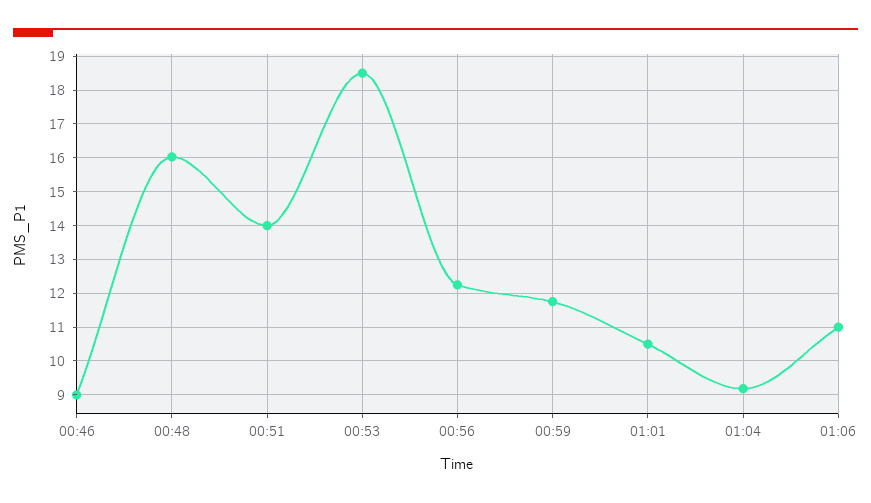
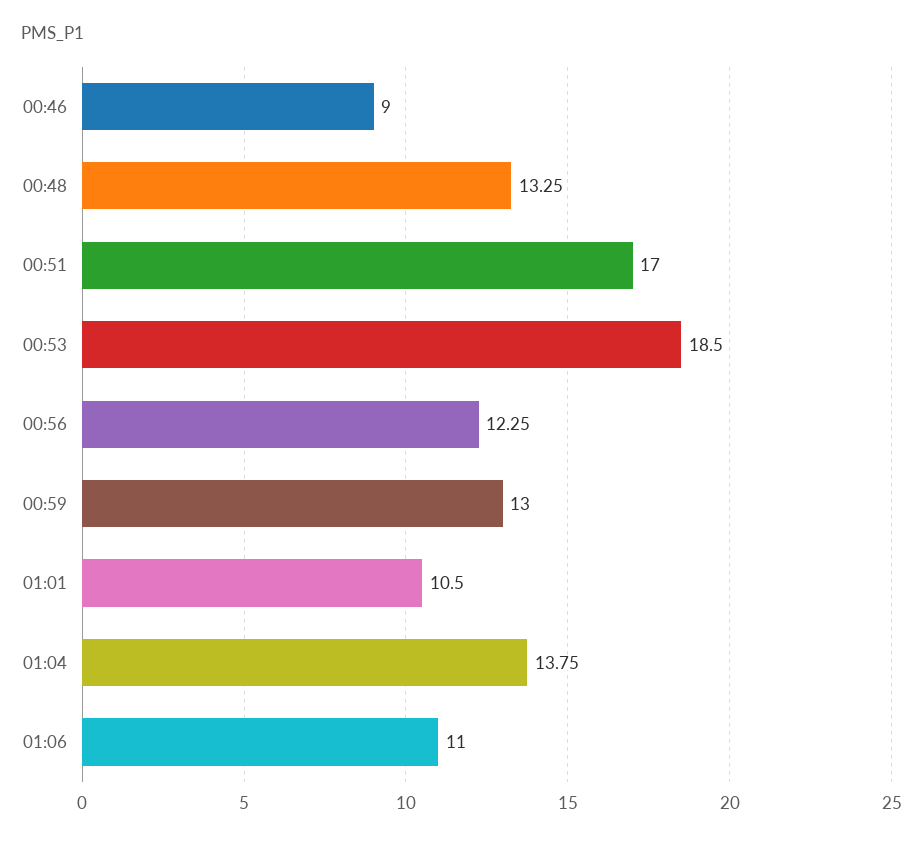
00:48: 16 -> 13.25
00:51: 14 -> 17
00:59: 11.8 -> 13
01:04: 9.2 -> 13.75

